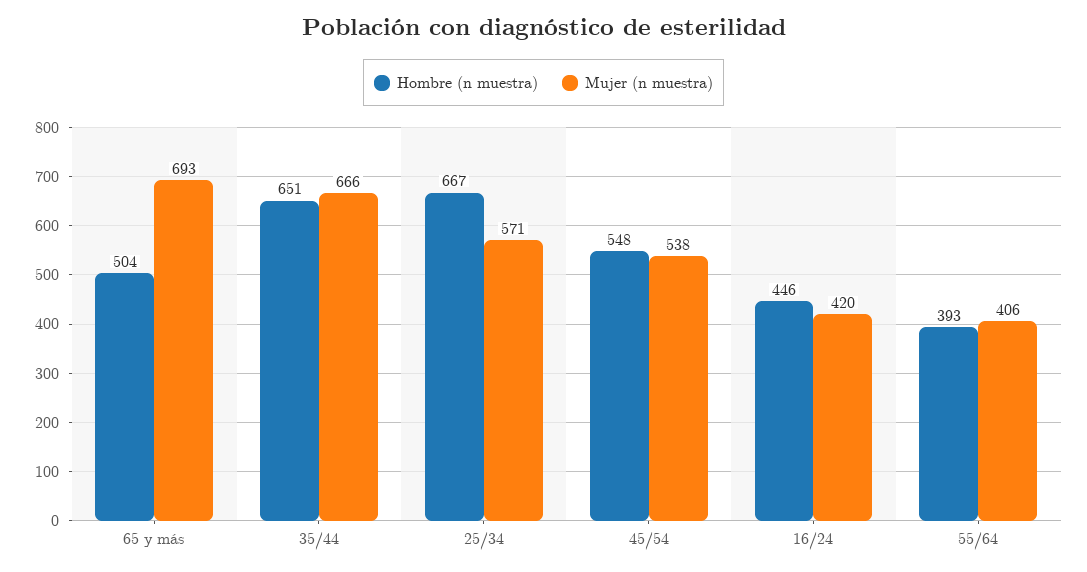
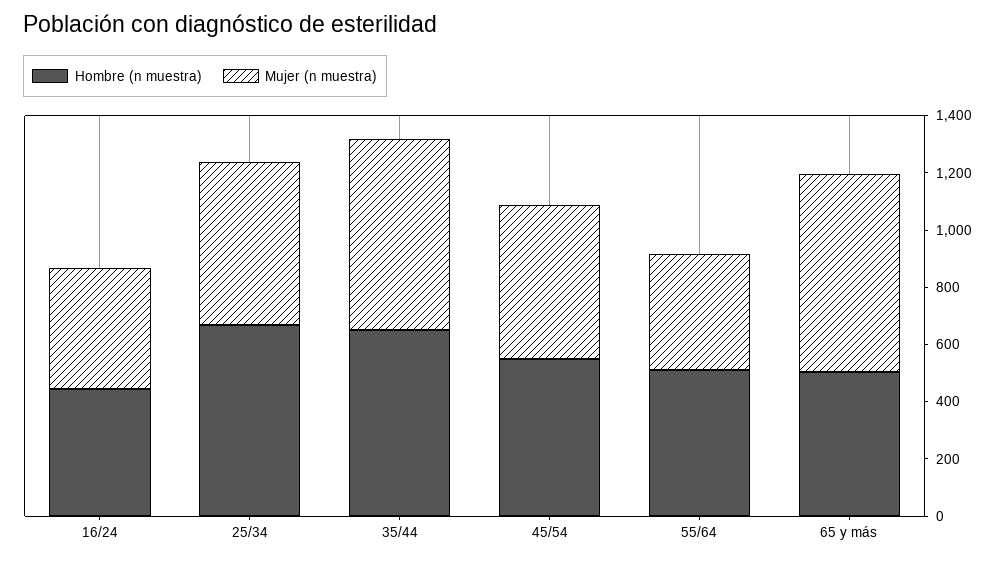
Hombre (n muestra), 55/64: 393 -> 500

